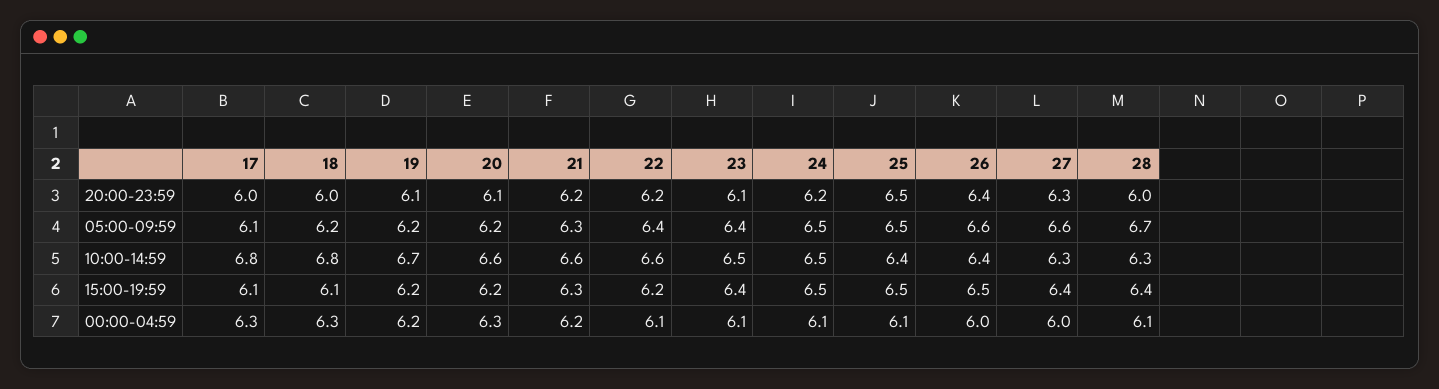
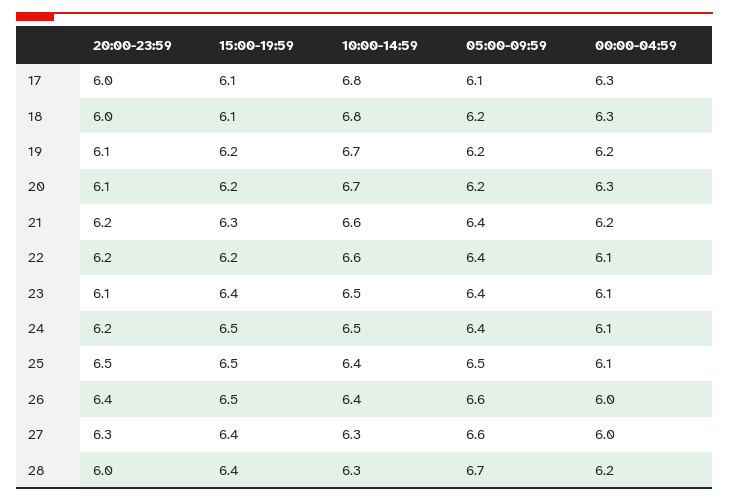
21, 05:00-09:59: 6.3 -> 6.4
24, 05:00-09:59: 6.5 -> 6.4
20, 10:00-14:59: 6.6 -> 6.7
28, 00:00-04:59: 6.1 -> 6.2

